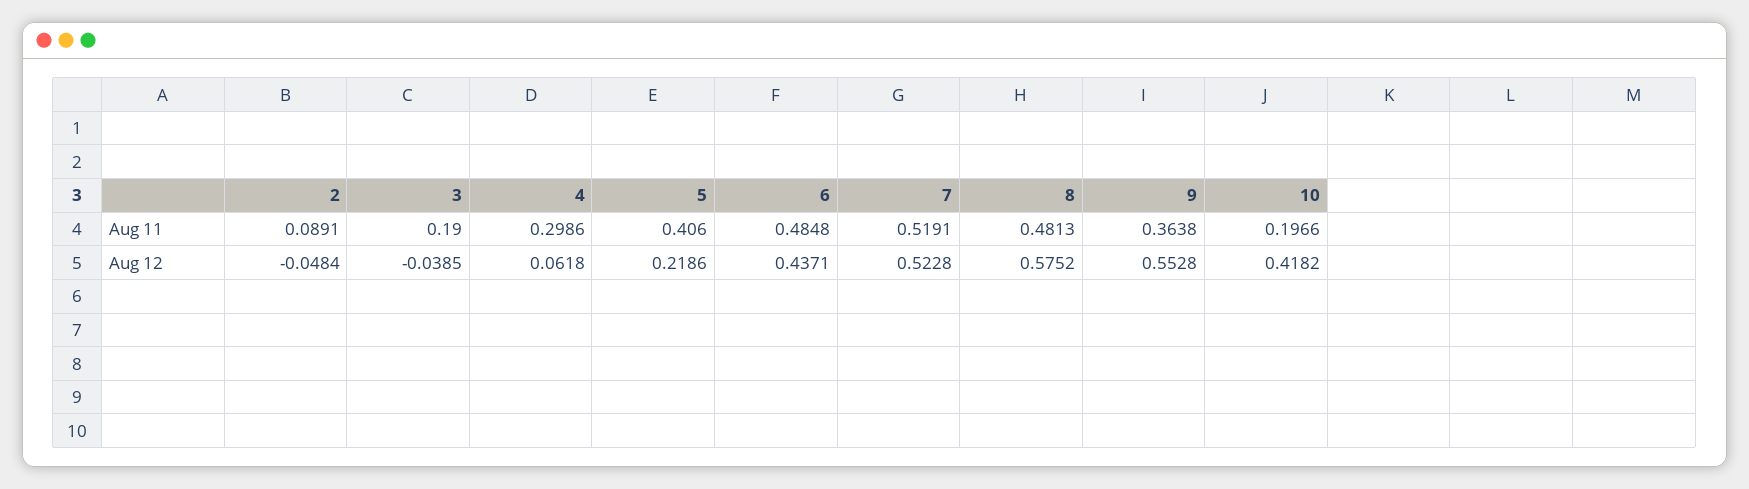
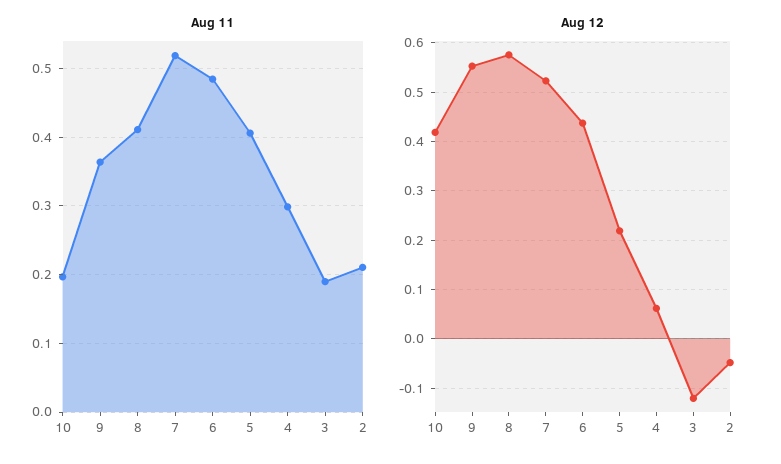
Aug 11, 2: 0.0891 -> 0.21
Aug 11, 8: 0.4813 -> 0.41
Aug 12, 3: -0.0385 -> -0.12

